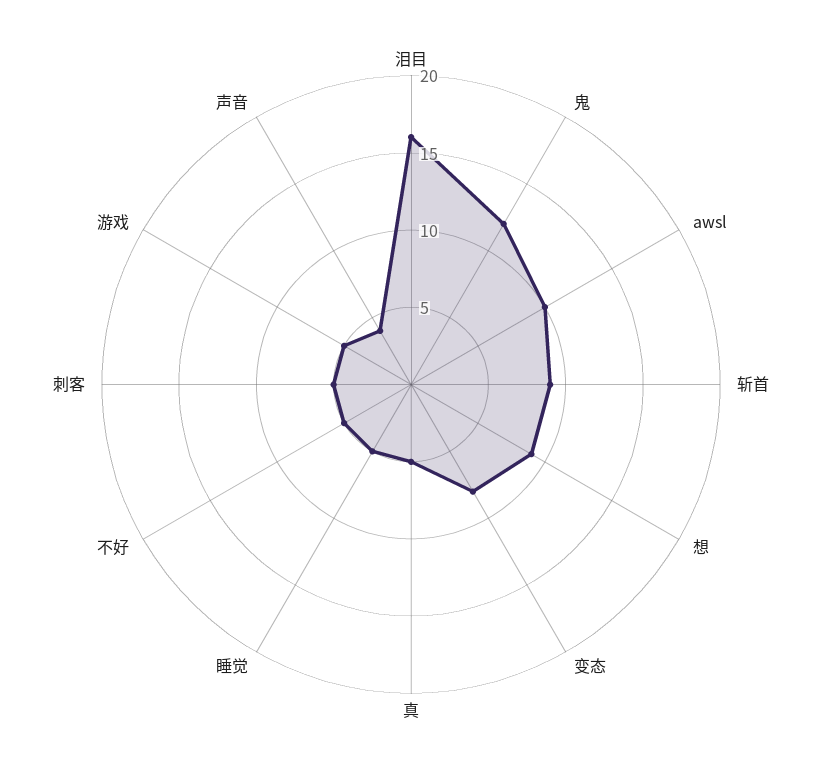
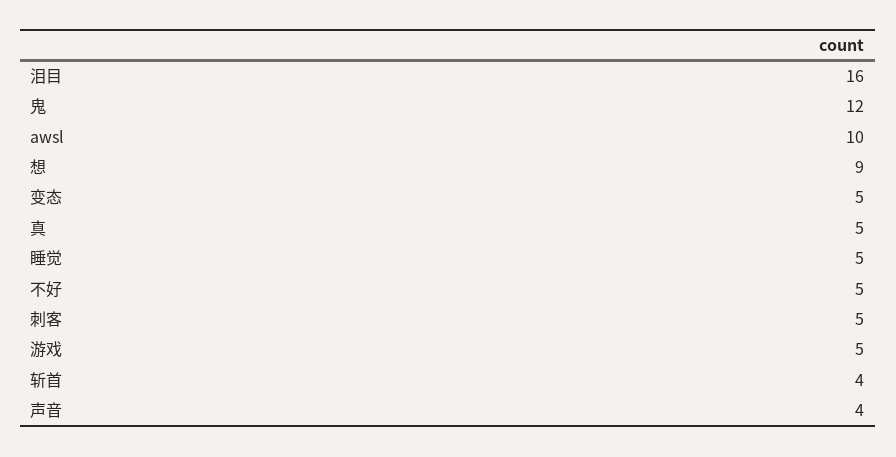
斩首: 9 -> 4
变态: 8 -> 5

